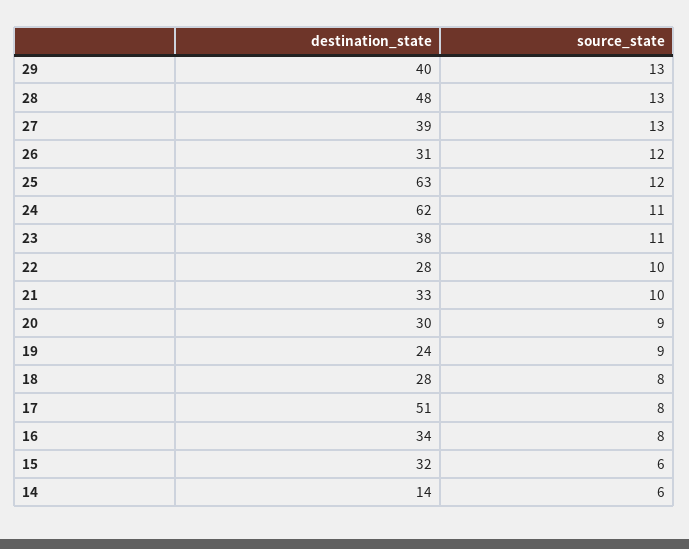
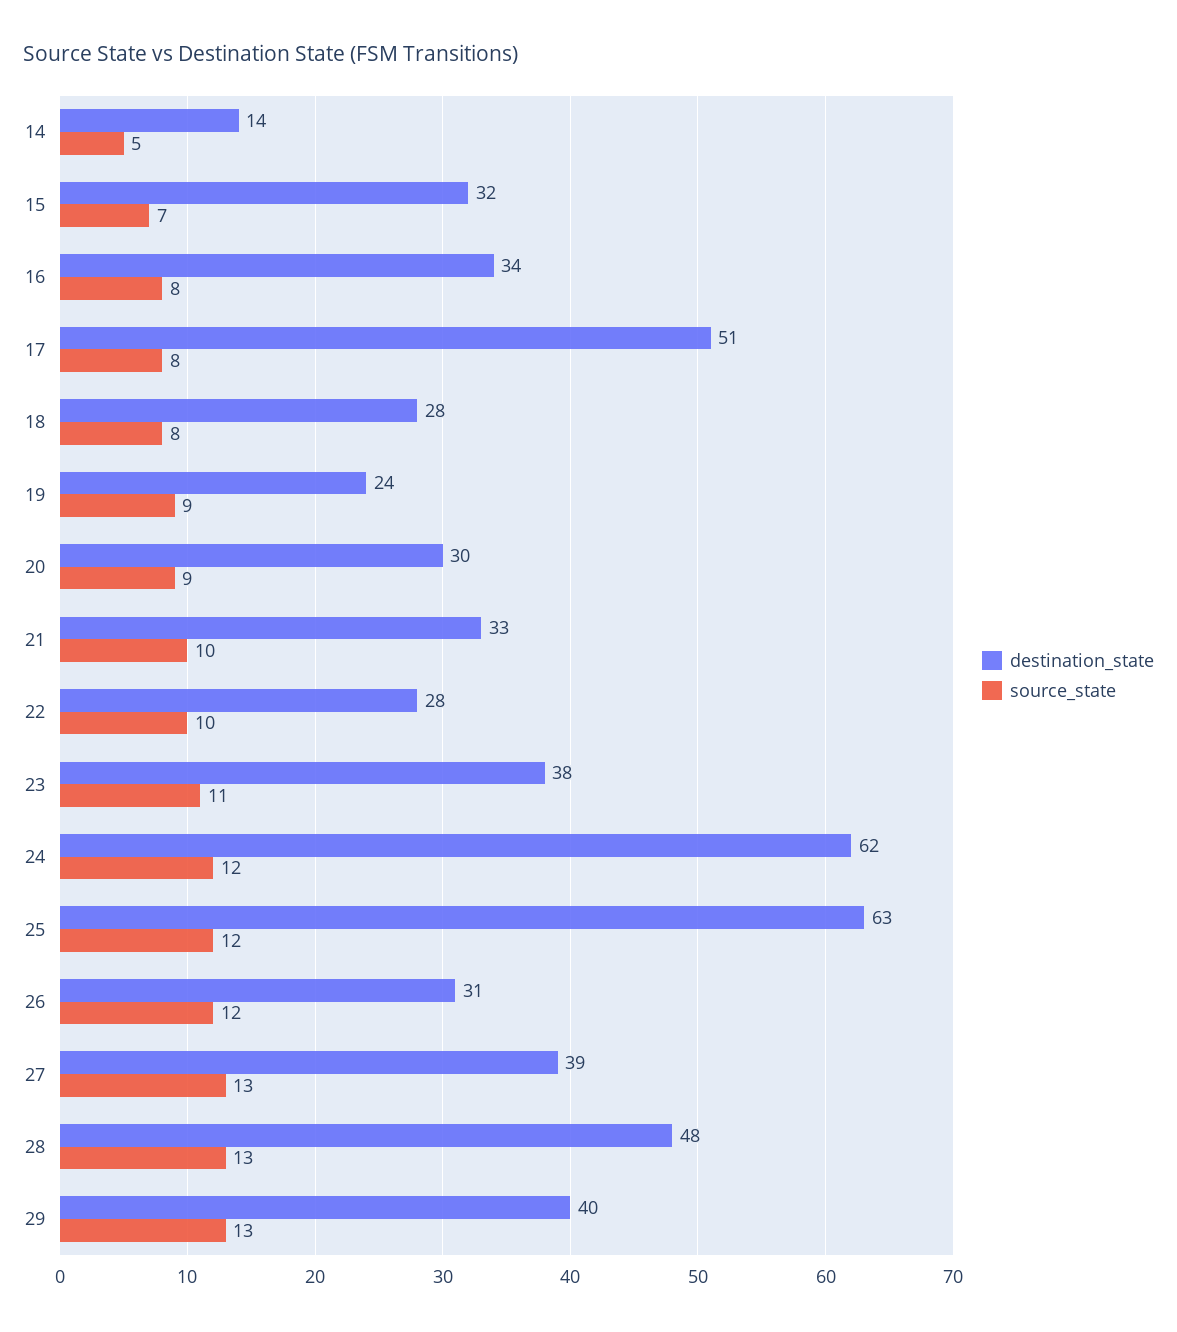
source_state, 24: 11 -> 12
source_state, 15: 6 -> 7
source_state, 14: 6 -> 5

